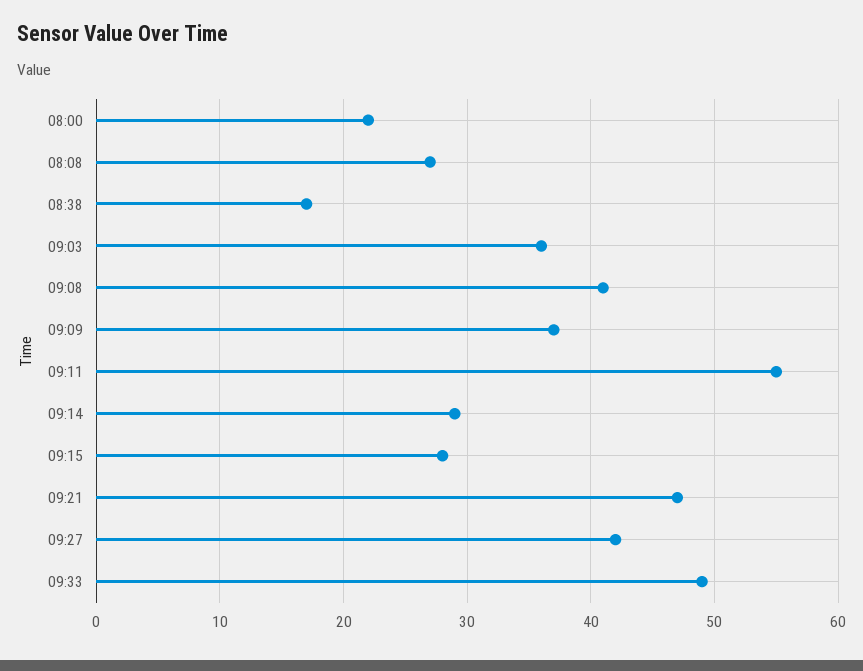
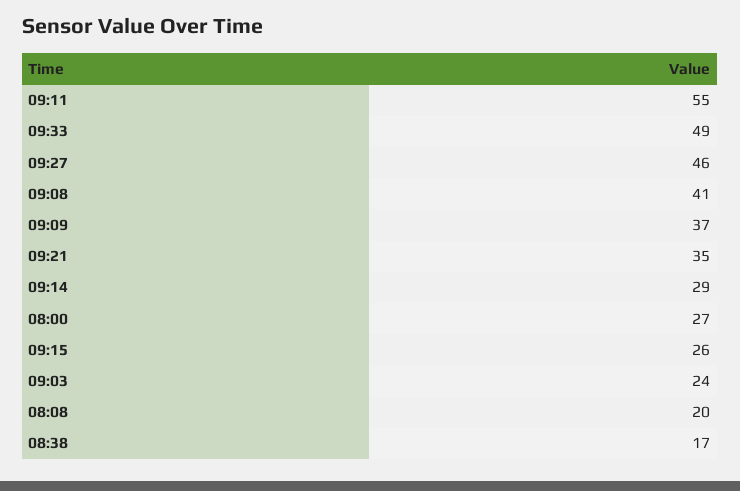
08:00: 22 -> 27
08:08: 27 -> 20
09:03: 36 -> 24
09:15: 28 -> 26
09:21: 47 -> 35
09:27: 42 -> 46

